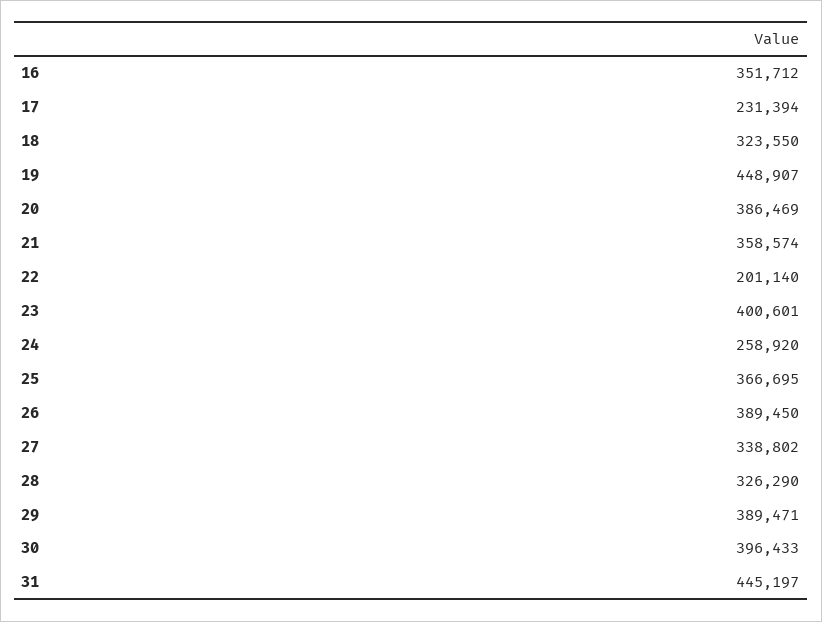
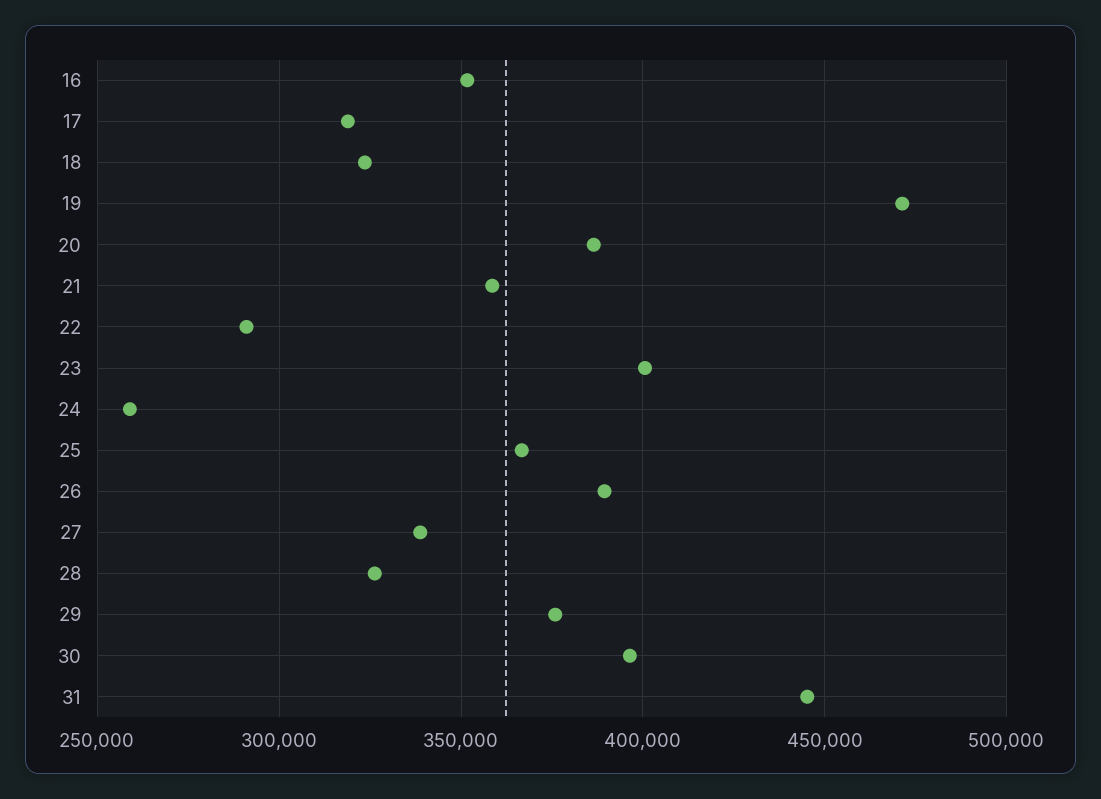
17: 231394 -> 320000
19: 448907 -> 470000
22: 201140 -> 290000
29: 389471 -> 375000

